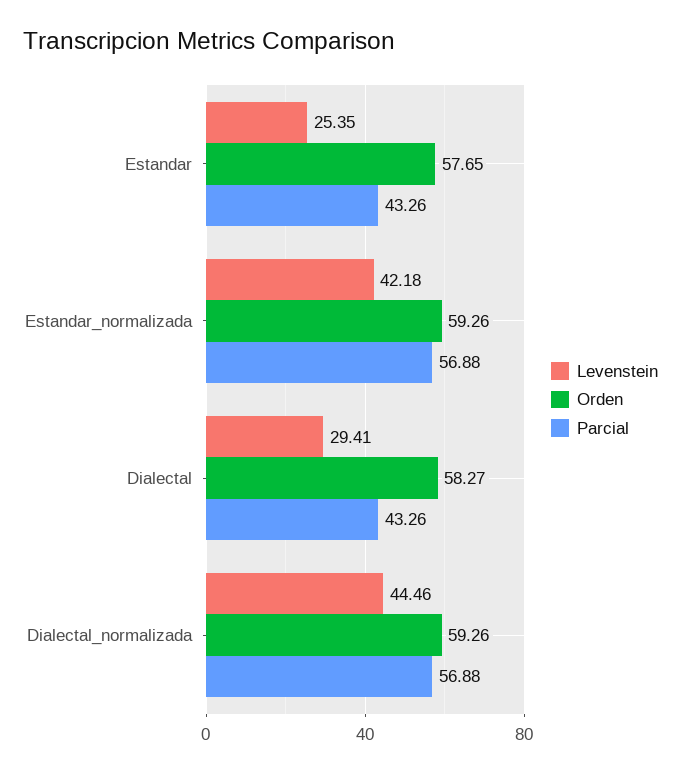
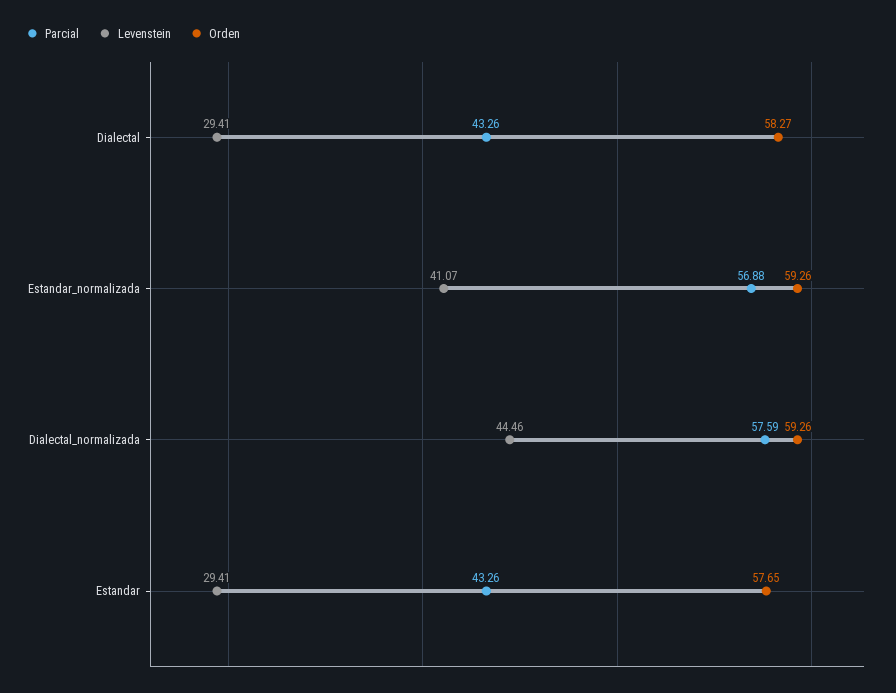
Levenstein, Estandar: 25.35 -> 29.41
Levenstein, Estandar_normalizada: 42.18 -> 41.07
Parcial, Dialectal_normalizada: 56.88 -> 57.59

